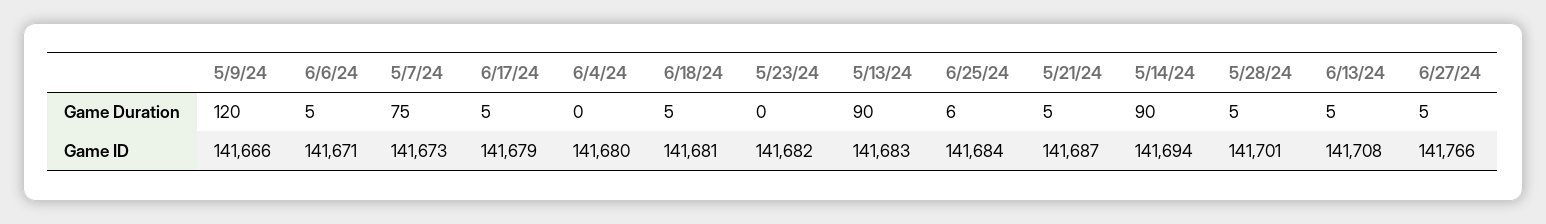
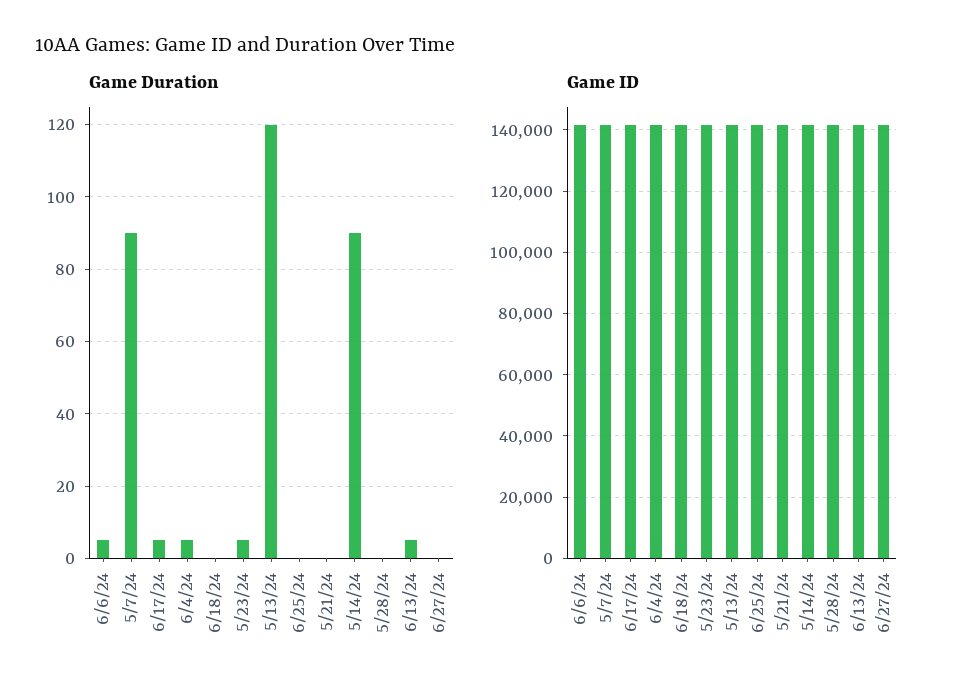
Game Duration, 5/9/24: 120 -> none
Game Duration, 5/7/24: 75 -> 90
Game Duration, 6/4/24: 0 -> 5
Game Duration, 6/18/24: 5 -> 0
Game Duration, 5/23/24: 0 -> 5
Game Duration, 5/13/24: 90 -> 120
Game Duration, 6/25/24: 6 -> 0
Game Duration, 5/21/24: 5 -> 0
Game Duration, 5/28/24: 5 -> 0
Game Duration, 6/27/24: 5 -> 0
Game ID, 5/9/24: 141666 -> none

